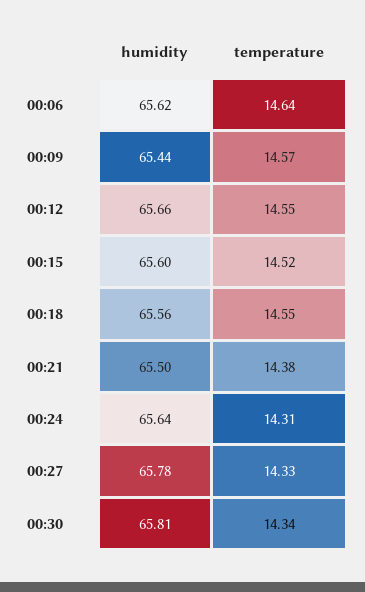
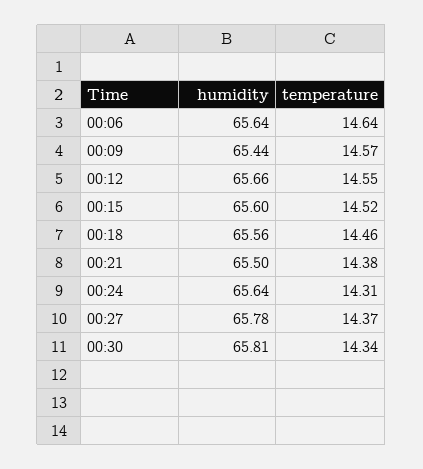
humidity, 00:06: 65.62 -> 65.64
temperature, 00:18: 14.55 -> 14.46
temperature, 00:27: 14.33 -> 14.37

